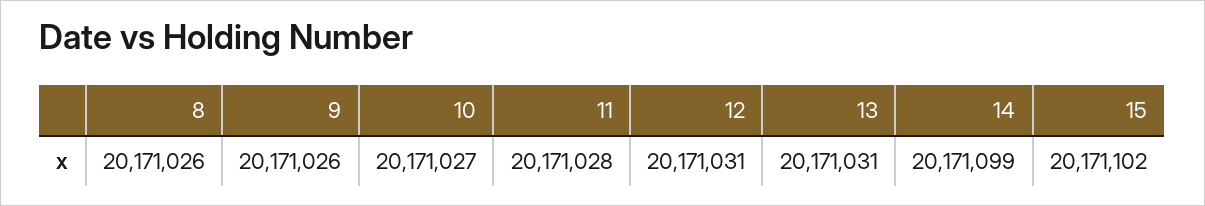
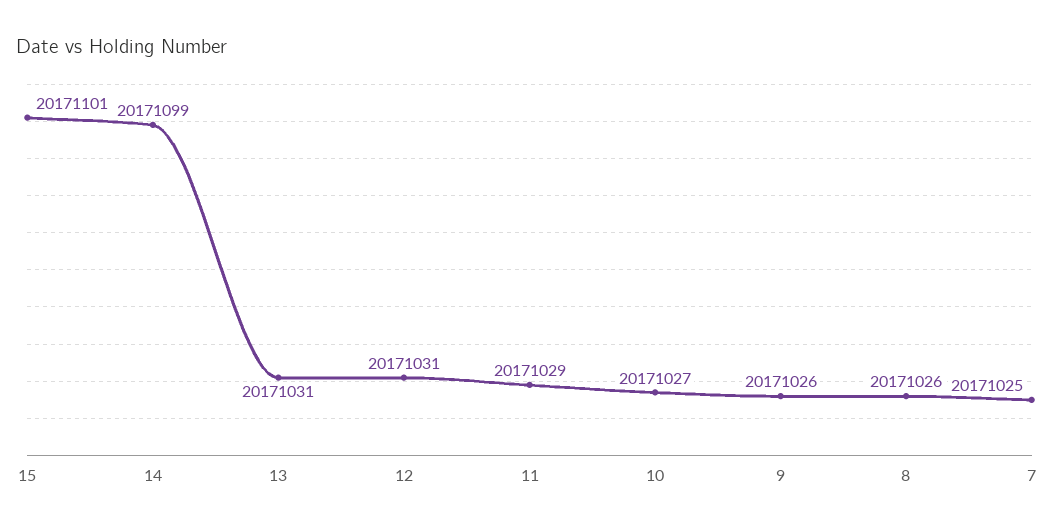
11: 20171028 -> 20171029
15: 20171102 -> 20171101
7: none -> 20171025

